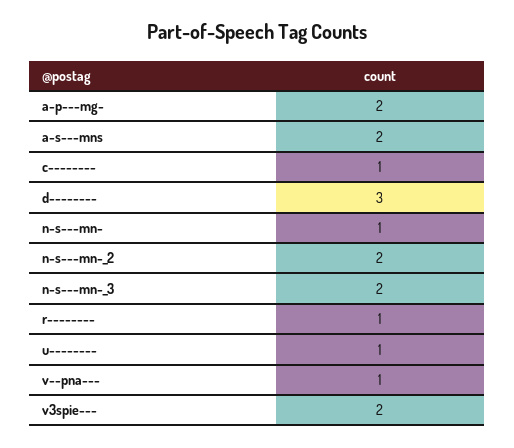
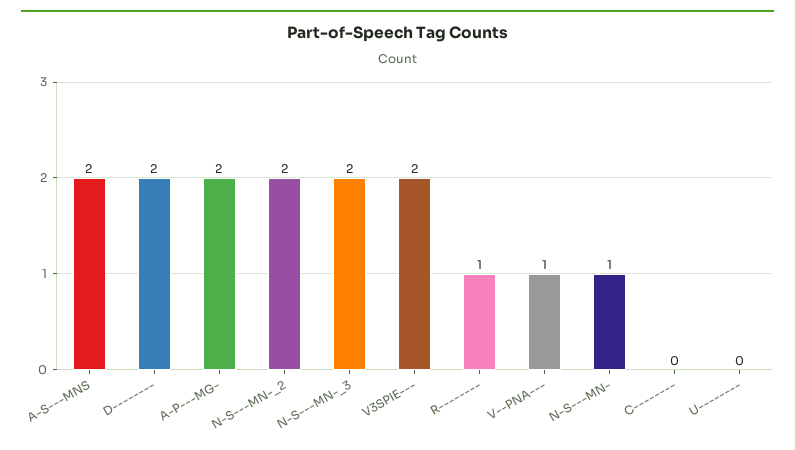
c--------: 1 -> 0
d--------: 3 -> 2
u--------: 1 -> 0

